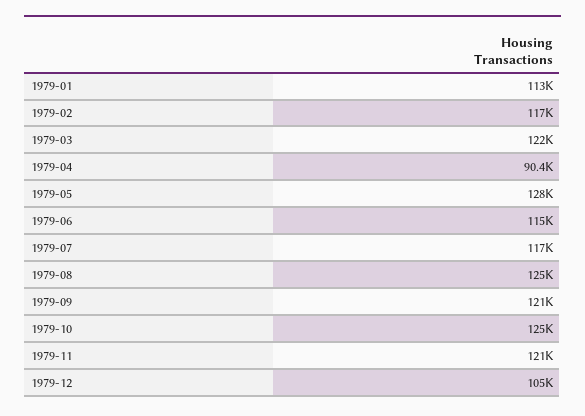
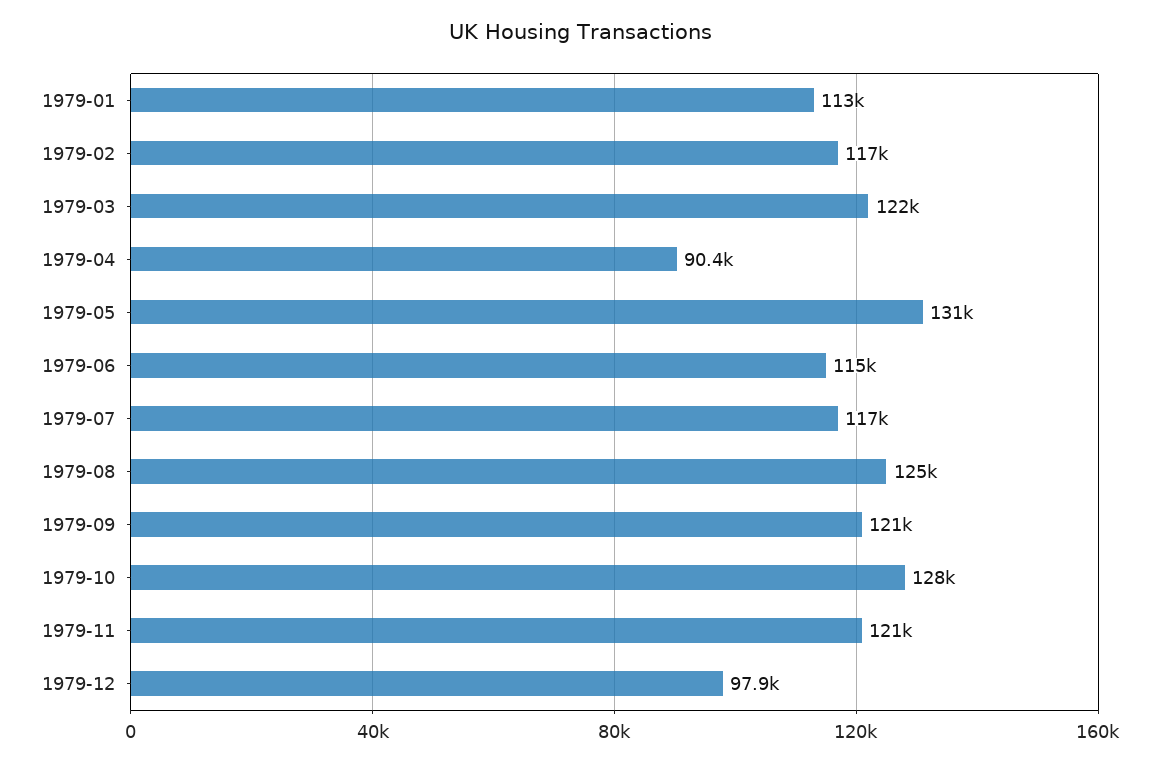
1979-05: 128000 -> 131000
1979-10: 125000 -> 128000
1979-12: 105000 -> 97900

